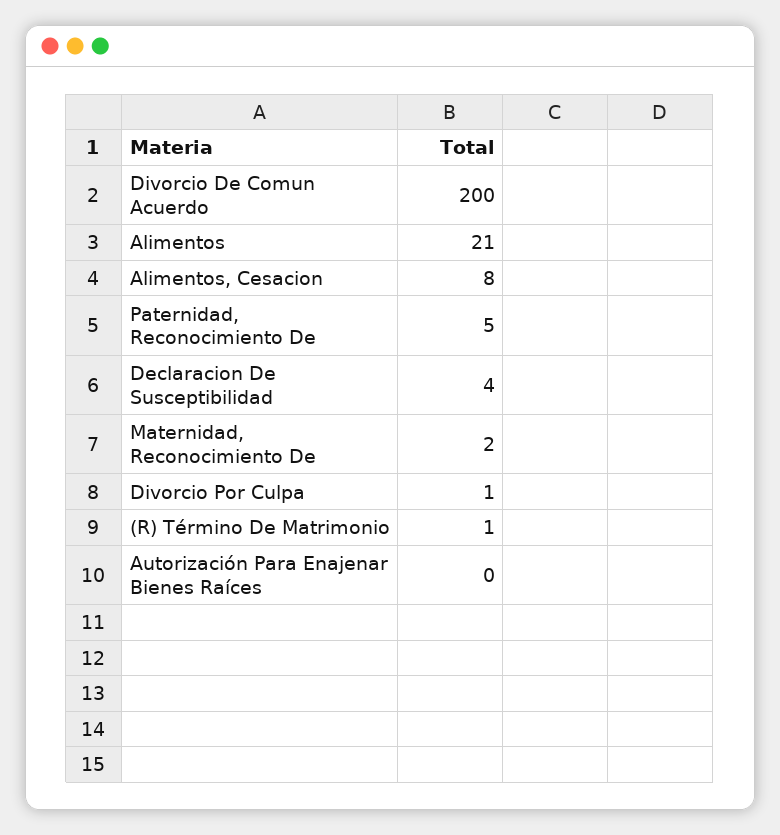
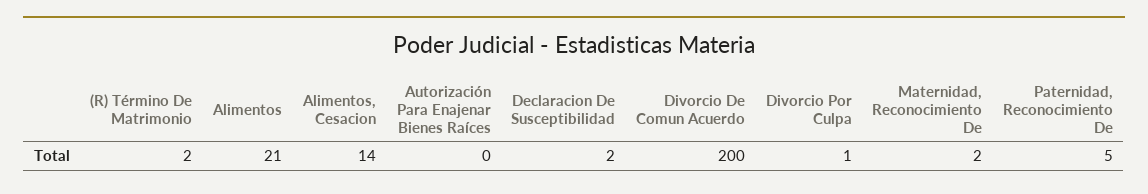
Alimentos, Cesacion: 8 -> 14
Declaracion De Susceptibilidad: 4 -> 2
(R) Término De Matrimonio: 1 -> 2

